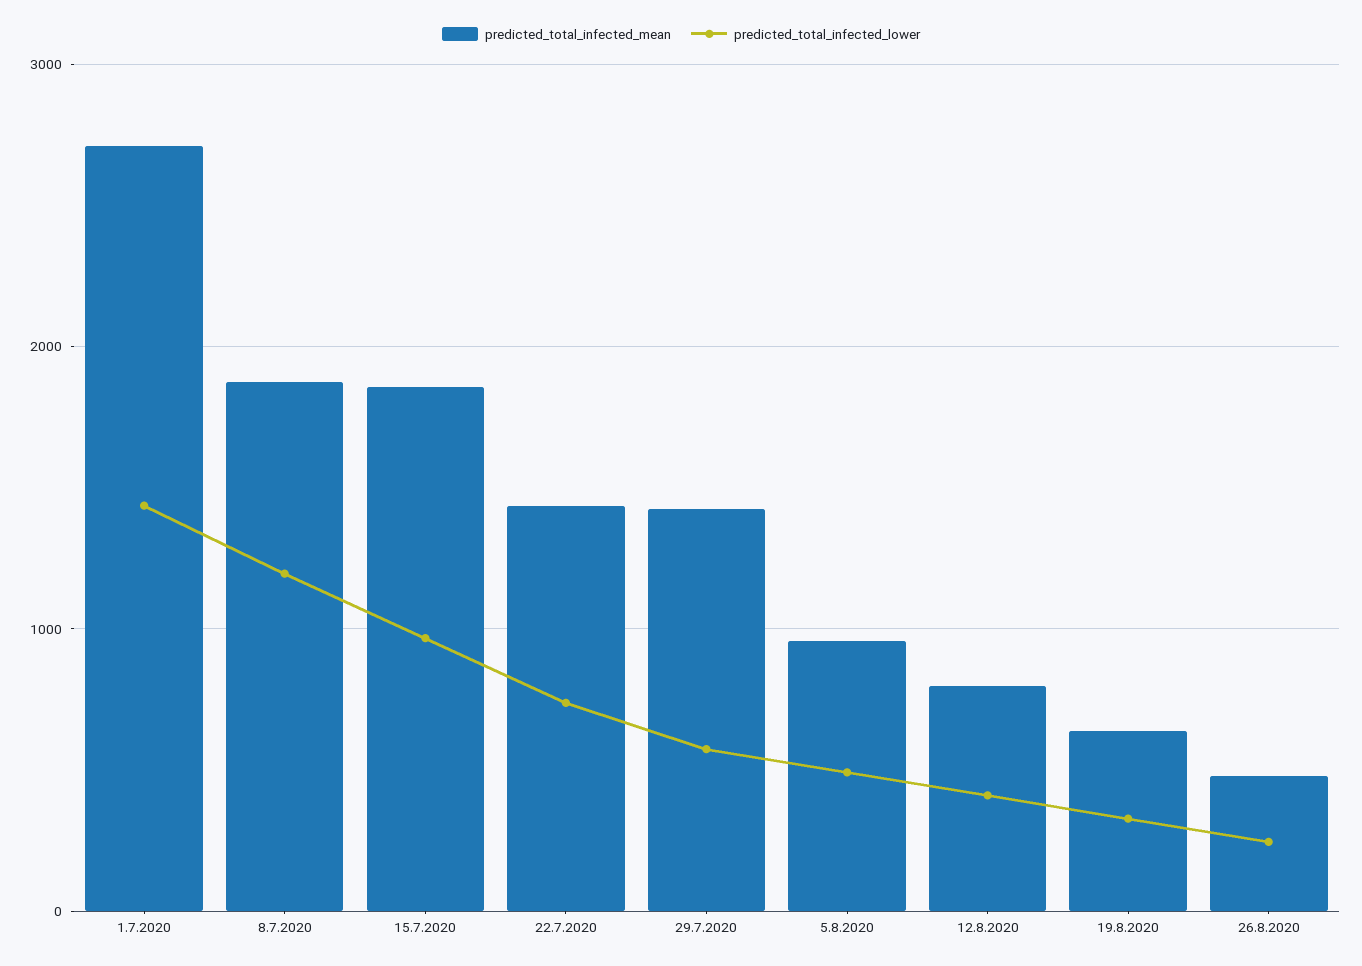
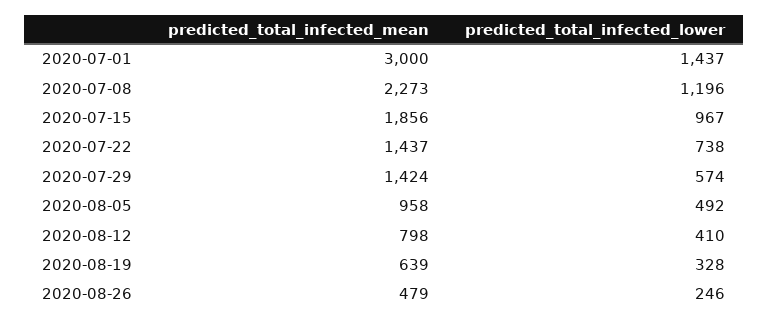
predicted_total_infected_mean, 1.7.2020: 2700 -> 3000
predicted_total_infected_mean, 8.7.2020: 1900 -> 2273

